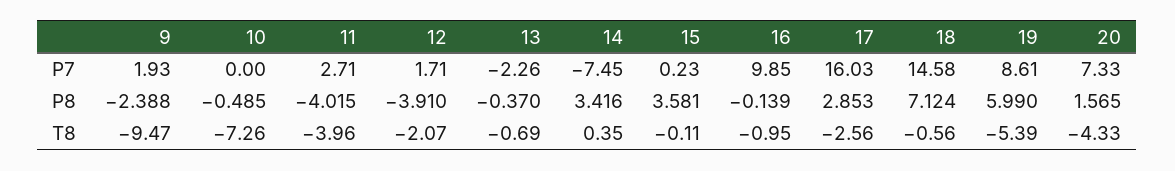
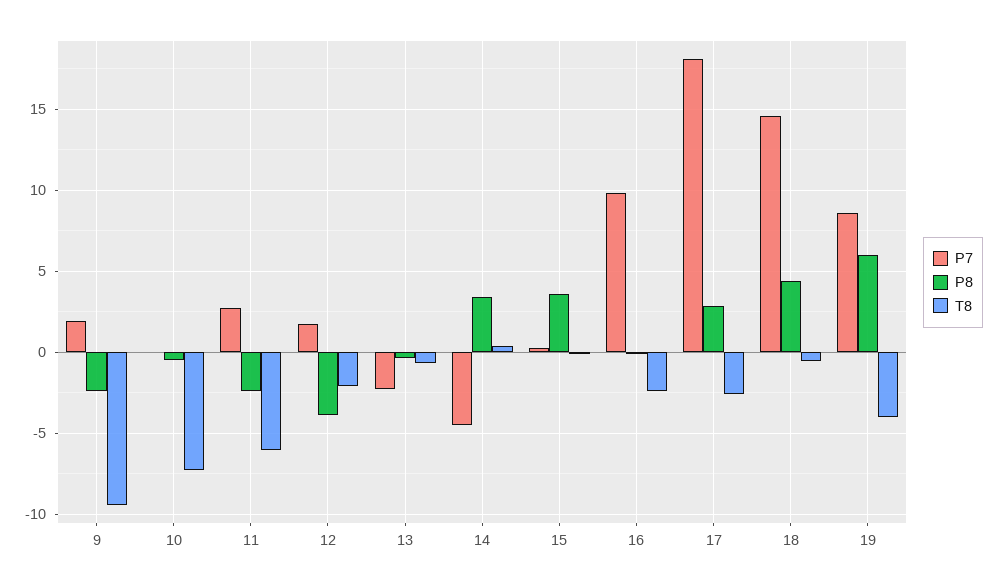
P7, 14: -7.45 -> -4.5
P7, 17: 16.03 -> 18
P7, 20: 7.33 -> none
P8, 11: -4.015 -> -2.5
P8, 18: 7.124 -> 4.5
P8, 20: 1.565 -> none
T8, 11: -3.96 -> -6
T8, 16: -0.95 -> -2.5
T8, 19: -5.39 -> -4
T8, 20: -4.33 -> none

